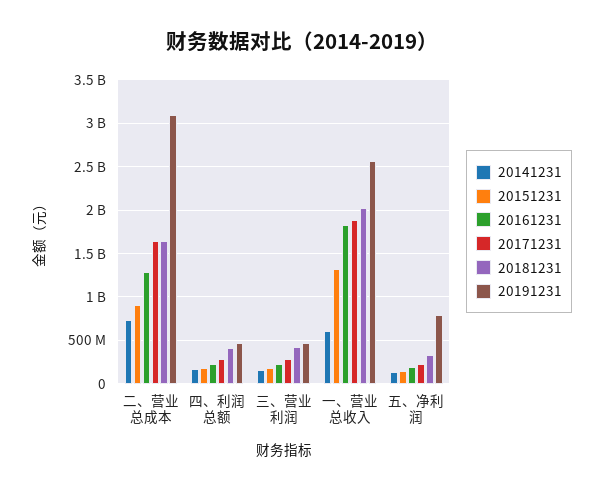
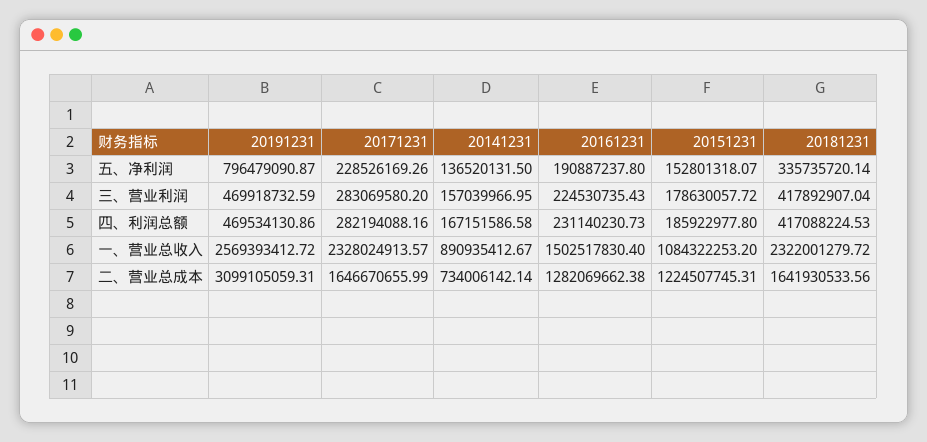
20151231, 二、营业总成本: 900000000 -> 1224507745.31
20141231, 一、营业总收入: 600000000 -> 890935412.67
20151231, 一、营业总收入: 1300000000 -> 1084322253.2
20161231, 一、营业总收入: 1800000000 -> 1502517830.4
20171231, 一、营业总收入: 1900000000 -> 2328024913.57
20181231, 一、营业总收入: 2000000000 -> 2322001279.72

